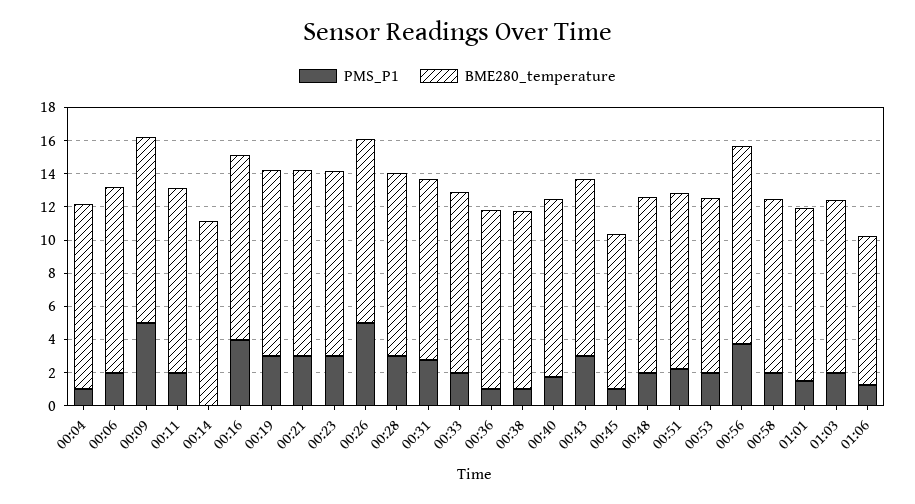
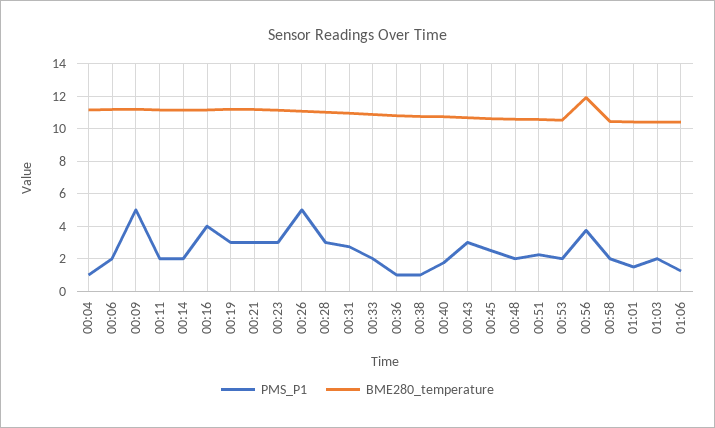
PMS_P1, 00:14: 0 -> 2
PMS_P1, 00:45: 1 -> 2.5
BME280_temperature, 00:45: 9.5 -> 10.5
BME280_temperature, 01:06: 9 -> 10.5

